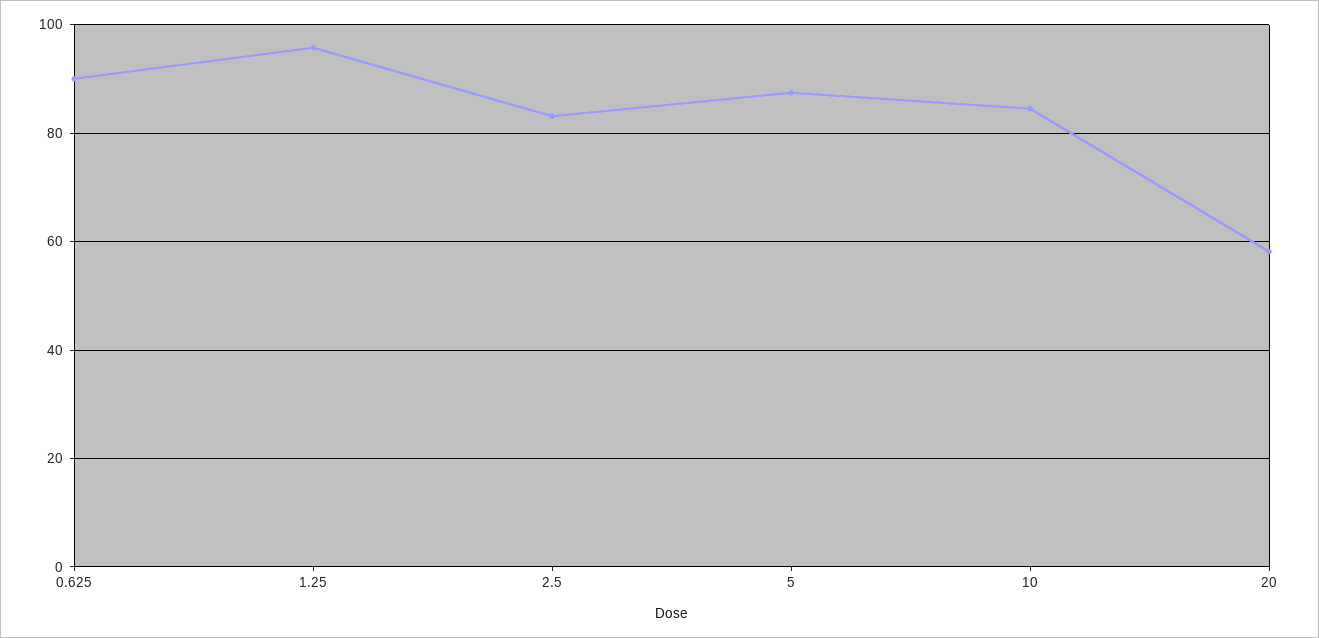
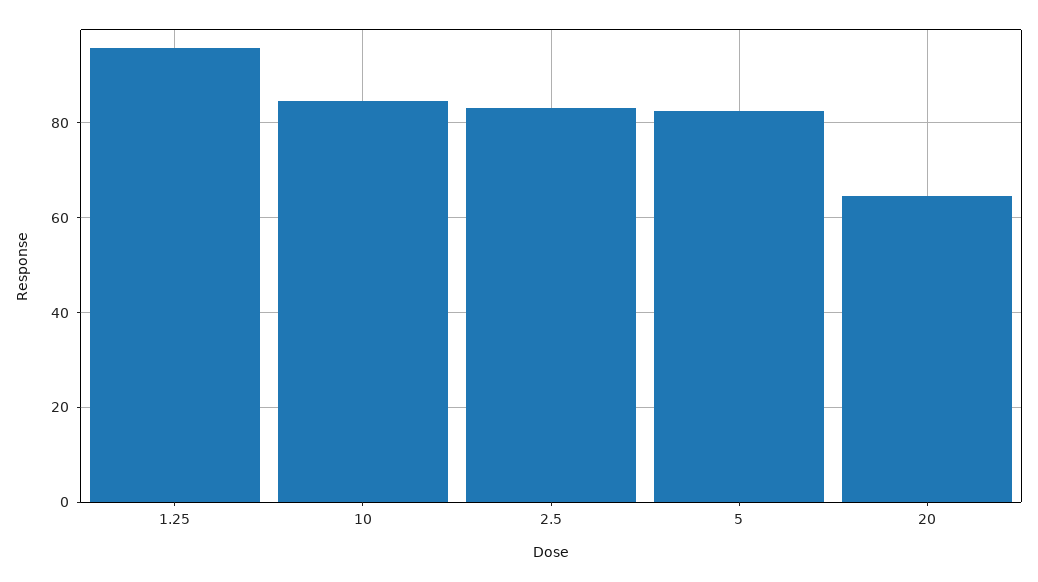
0.625: 90 -> none
5: 88 -> 82
20: 58 -> 64

